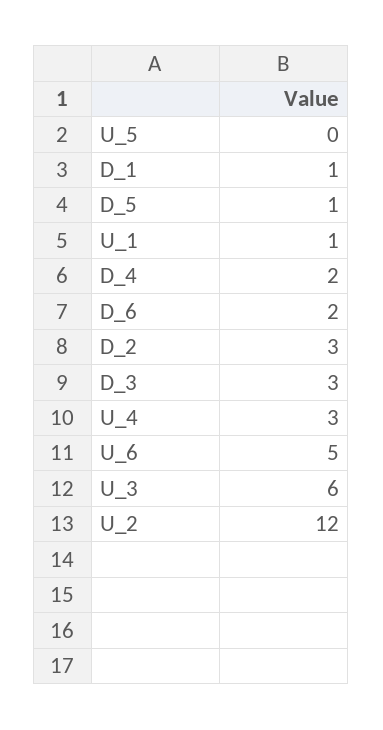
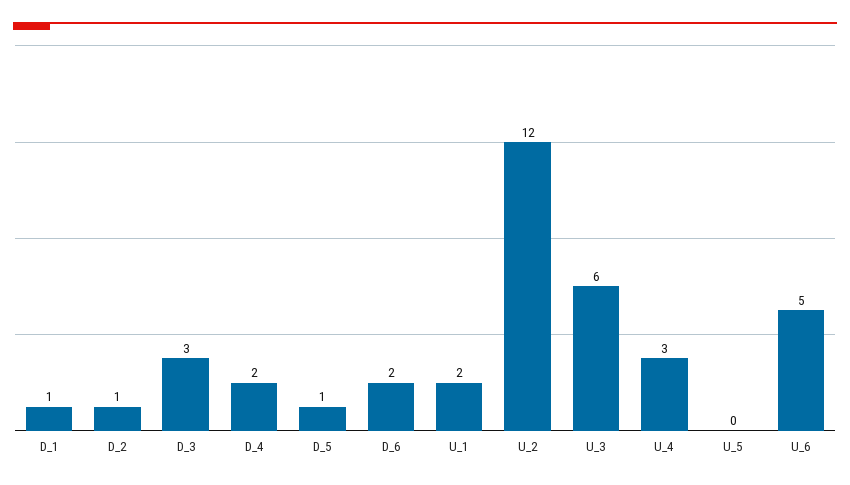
U_1: 1 -> 2
D_2: 3 -> 1

